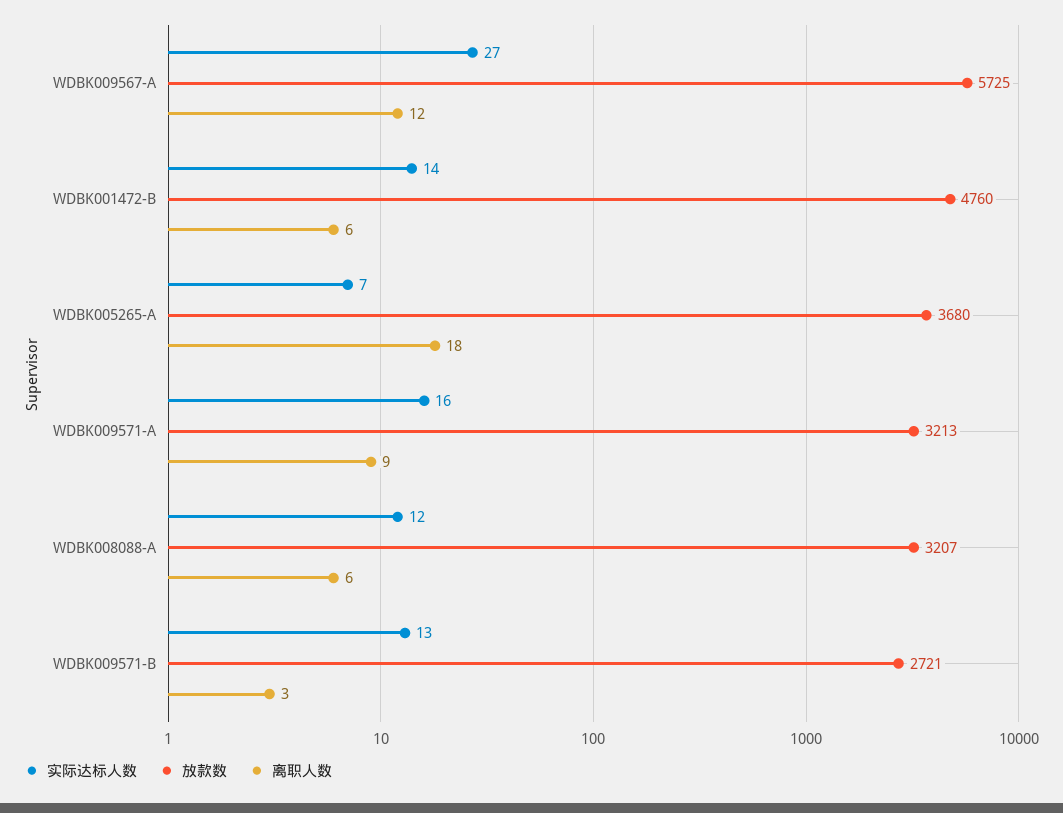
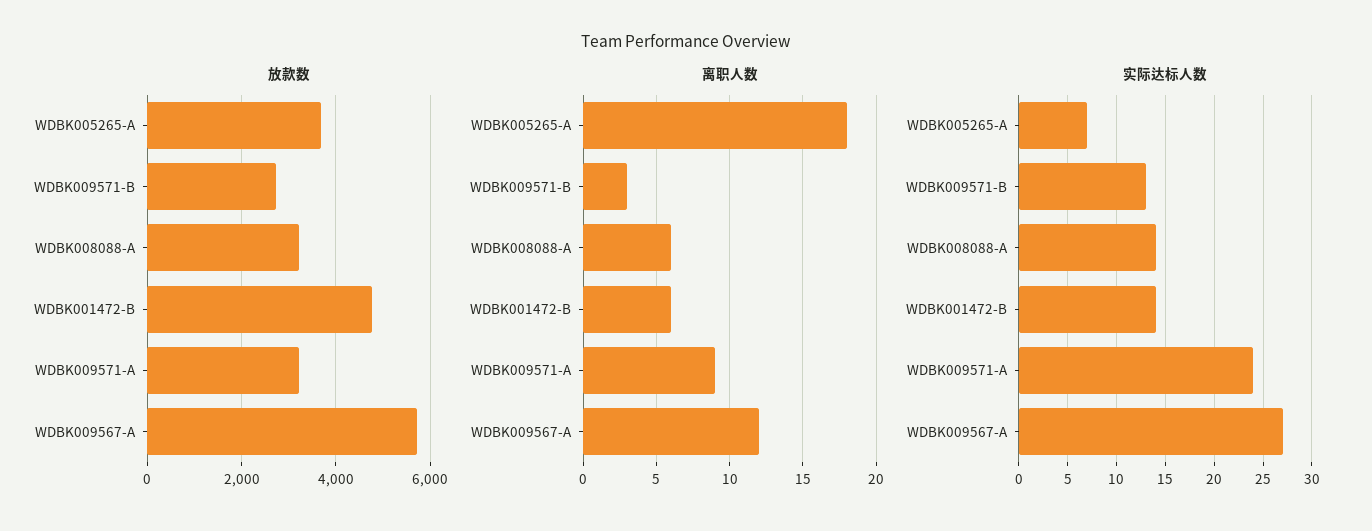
实际达标人数, WDBK009571-A: 16 -> 24
实际达标人数, WDBK008088-A: 12 -> 14

